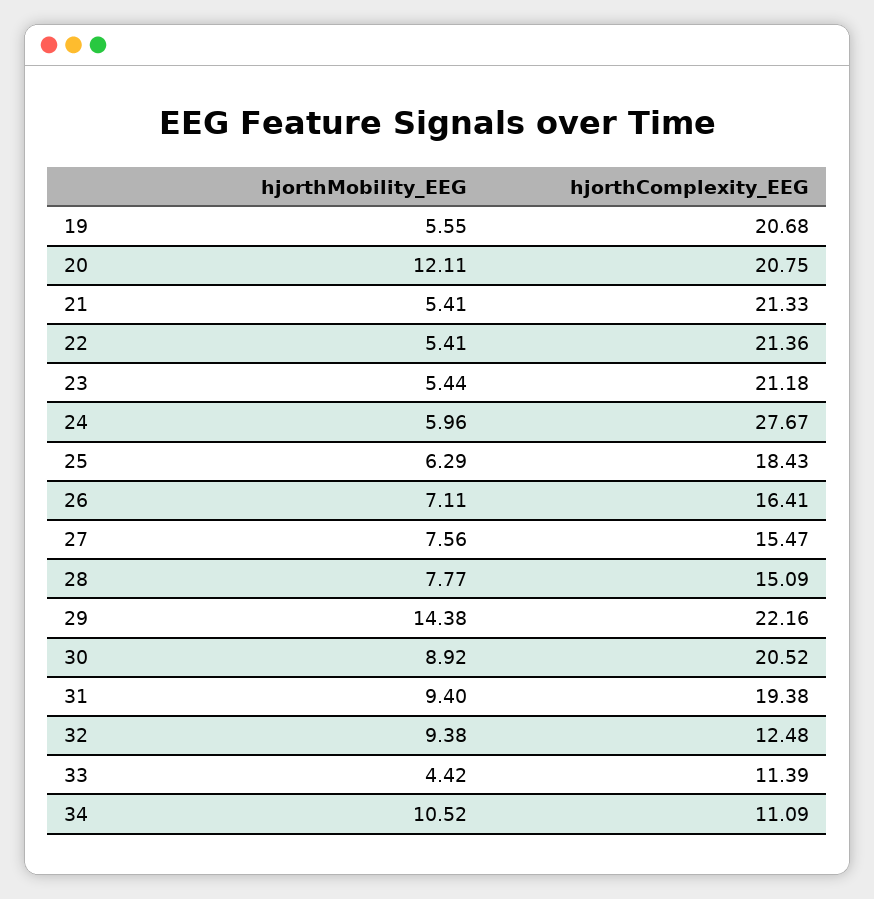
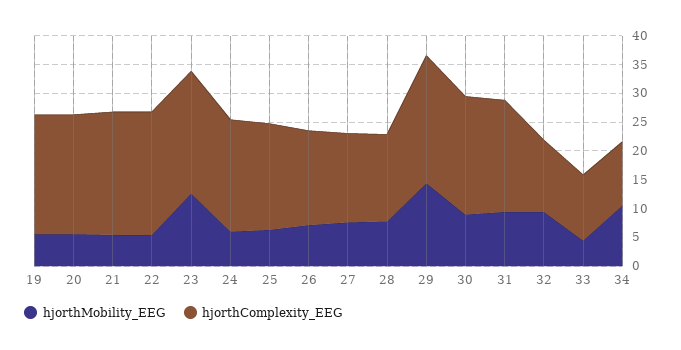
hjorthMobility_EEG, 20: 12.11 -> 5
hjorthMobility_EEG, 23: 5.44 -> 12.5
hjorthComplexity_EEG, 24: 27.67 -> 20

